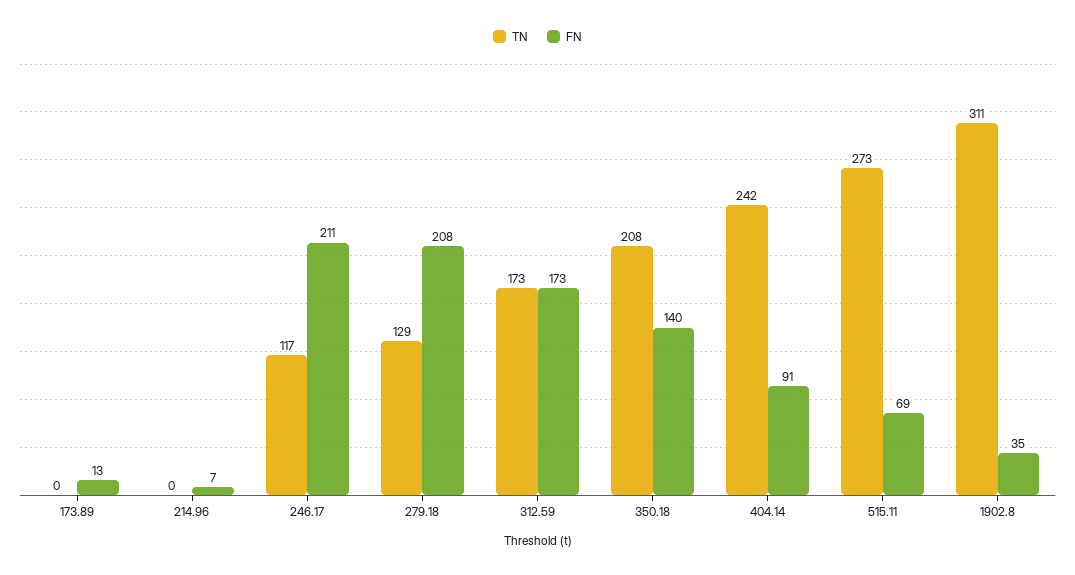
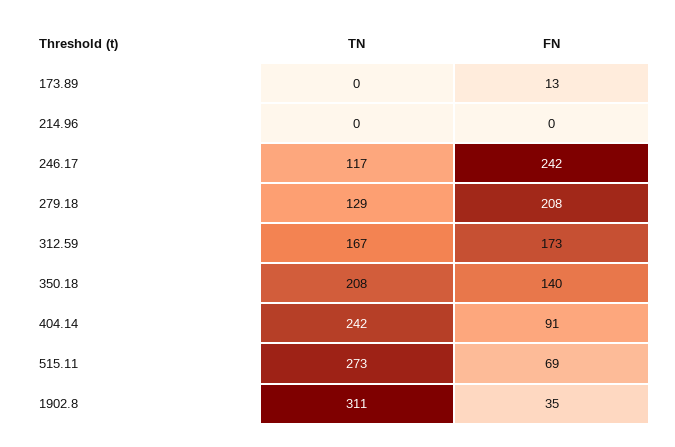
FN, 214.96: 7 -> 0
FN, 246.17: 211 -> 242
TN, 312.59: 173 -> 167

